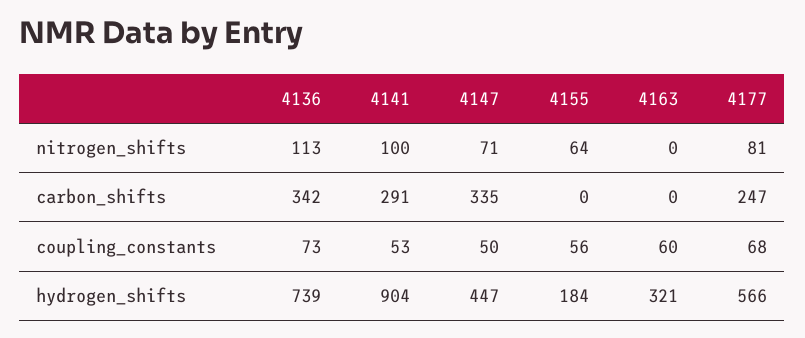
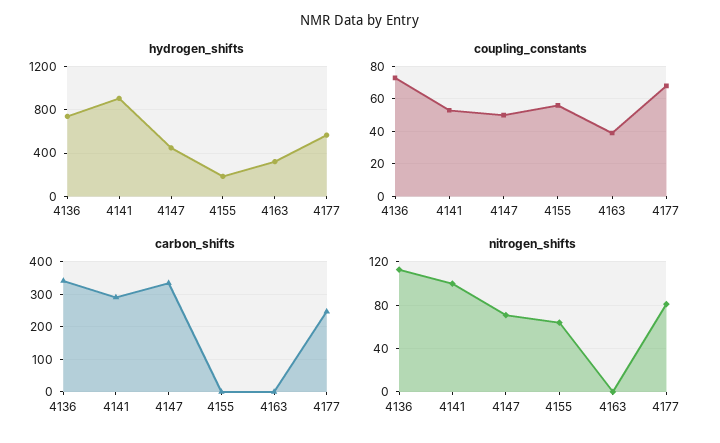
coupling_constants, 4163: 60 -> 40

